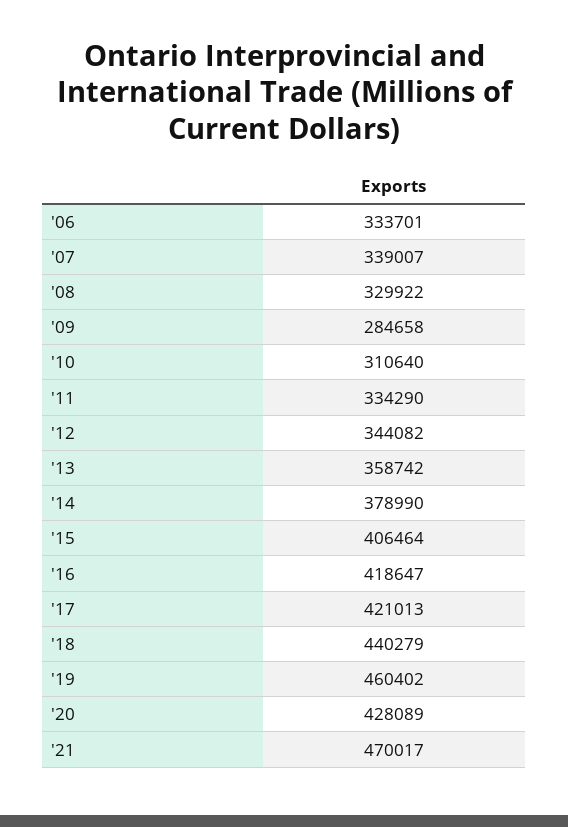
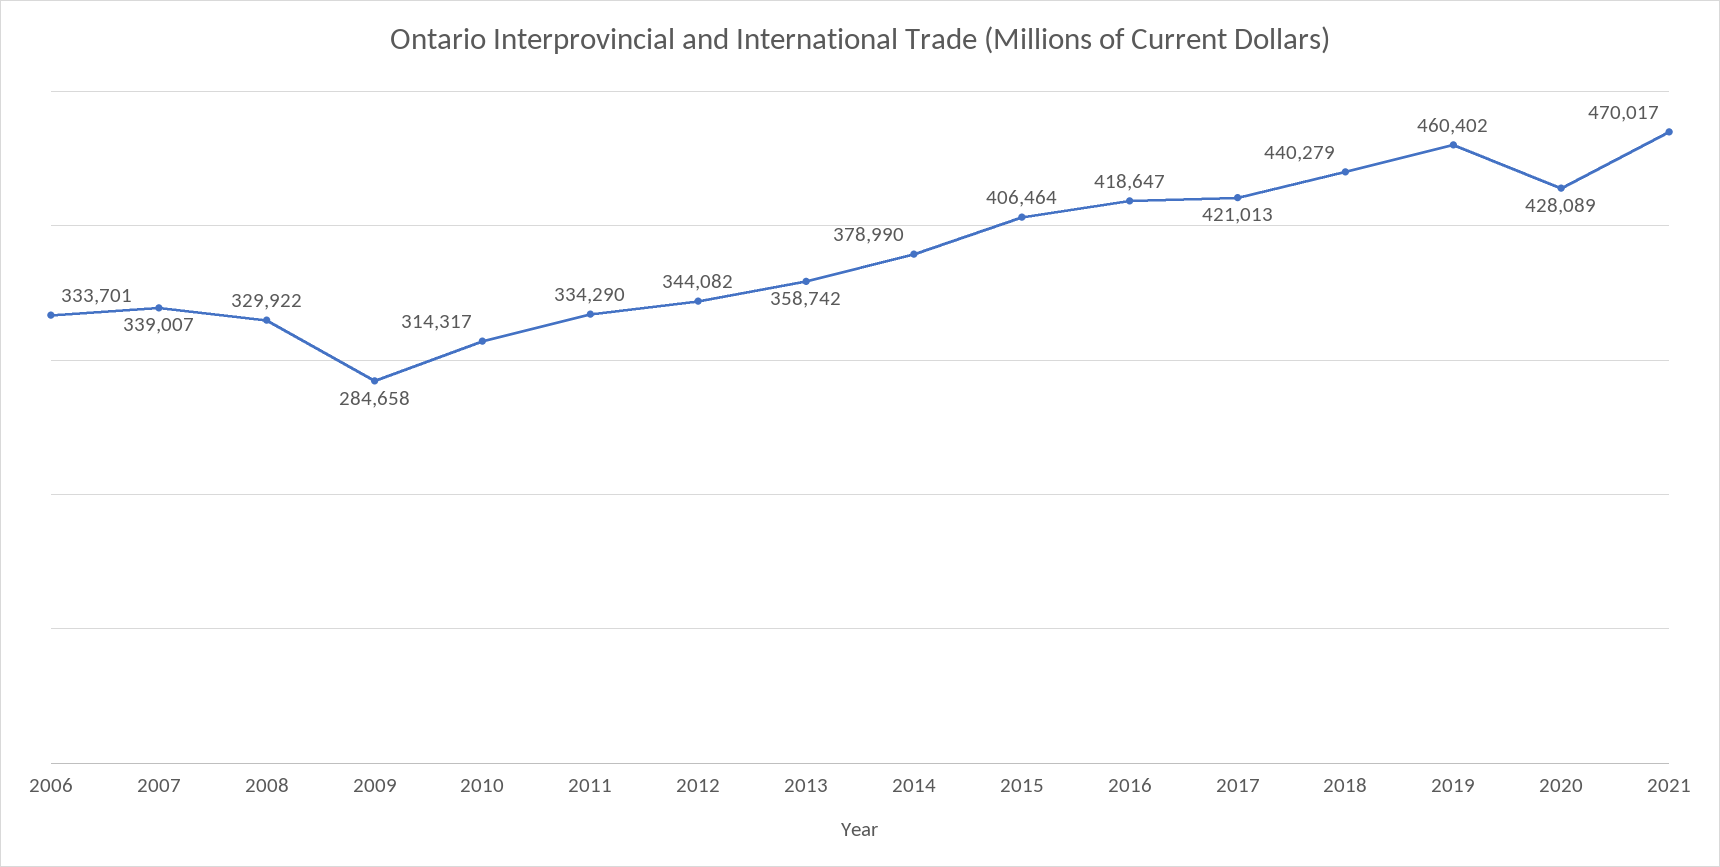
'10: 310640 -> 314317

